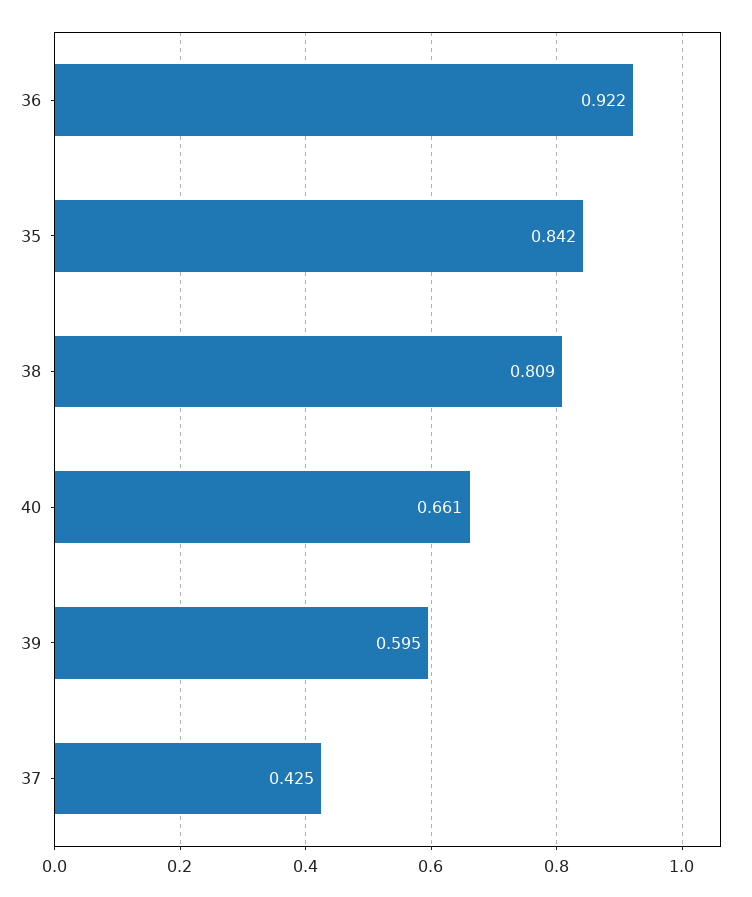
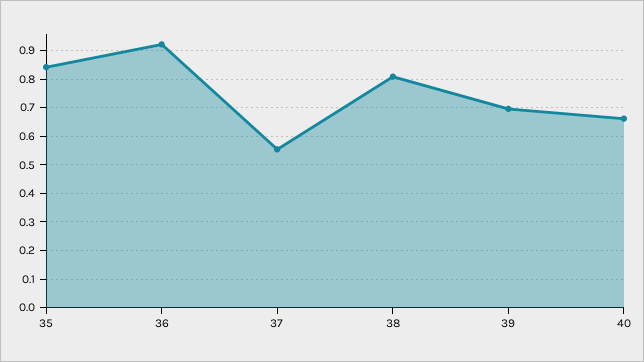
39: 0.595 -> 0.7
37: 0.425 -> 0.55

